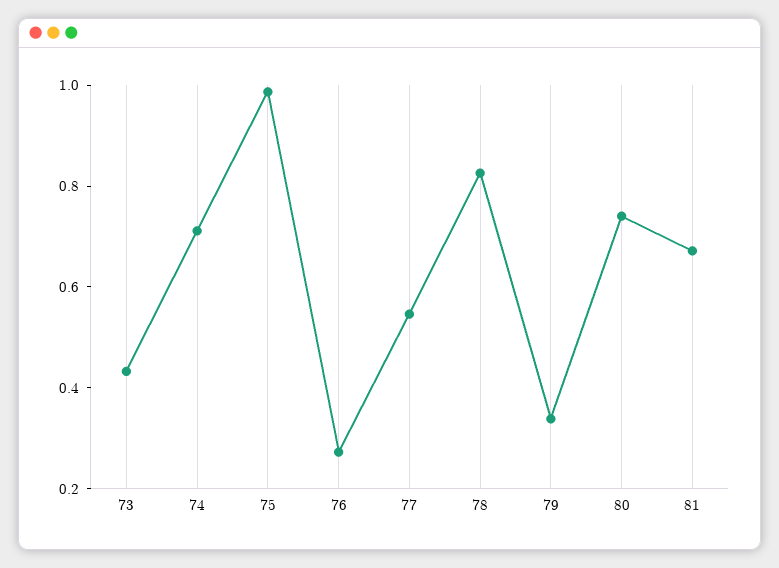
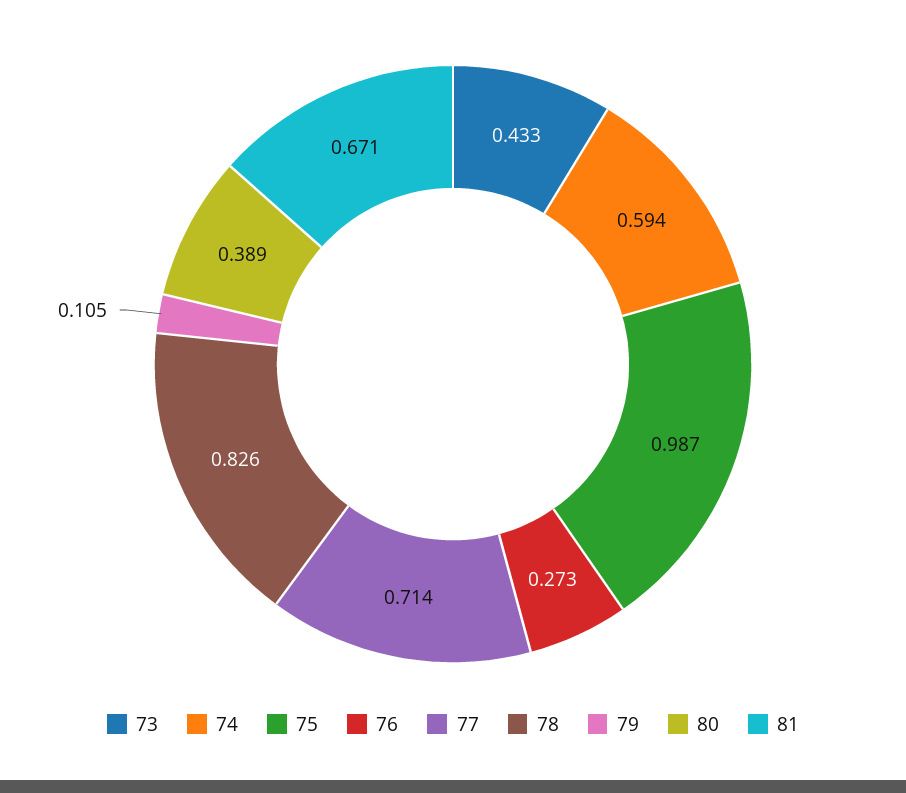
74: 0.7 -> 0.594
77: 0.55 -> 0.714
79: 0.35 -> 0.105
80: 0.75 -> 0.389

